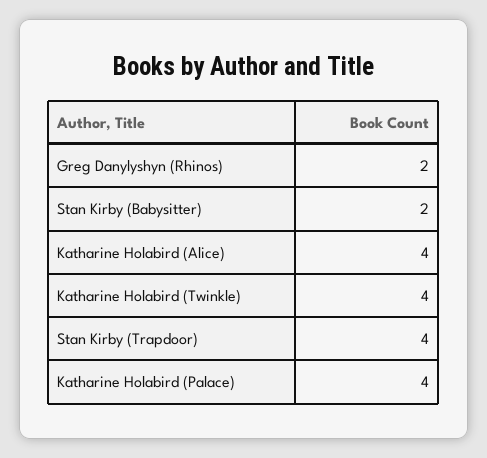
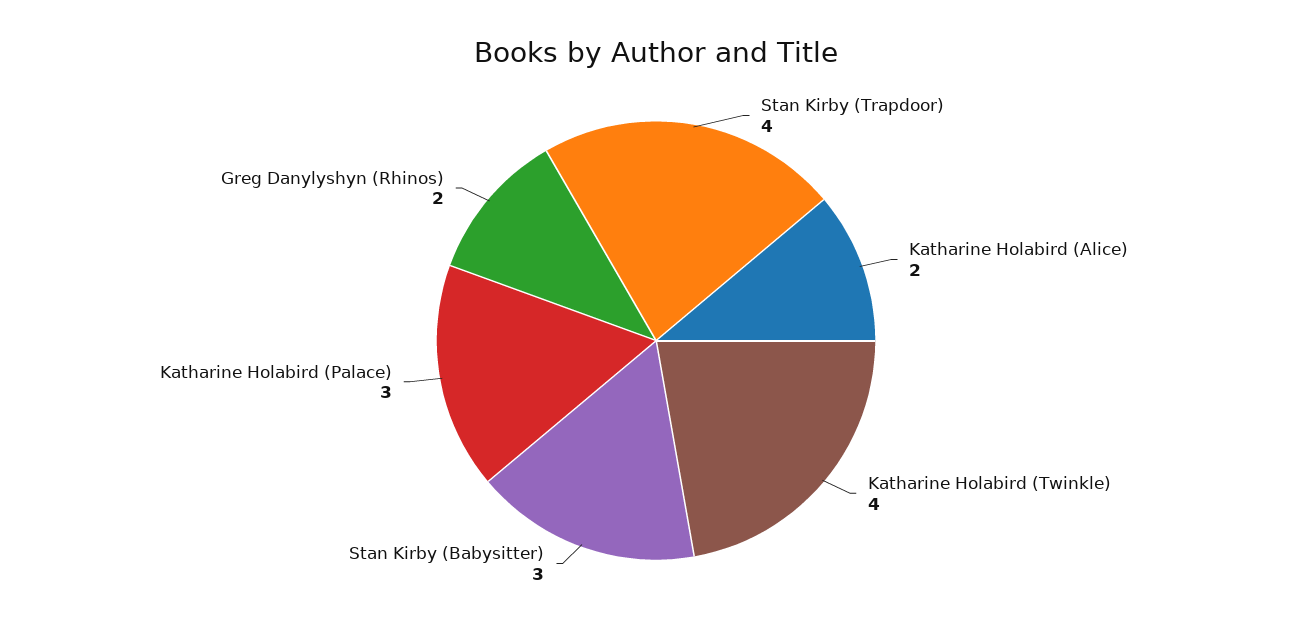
Stan Kirby (Babysitter): 2 -> 3
Katharine Holabird (Alice): 4 -> 2
Katharine Holabird (Palace): 4 -> 3

